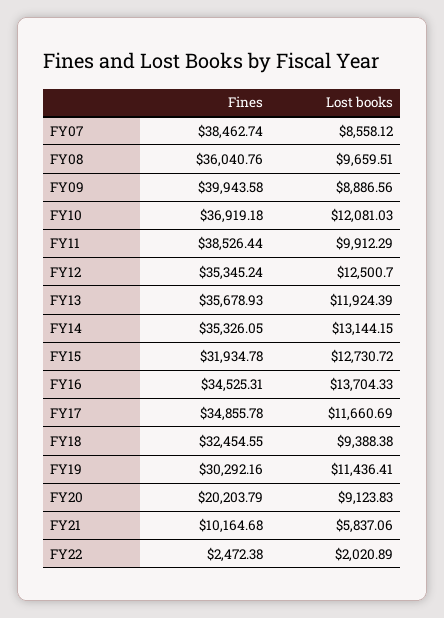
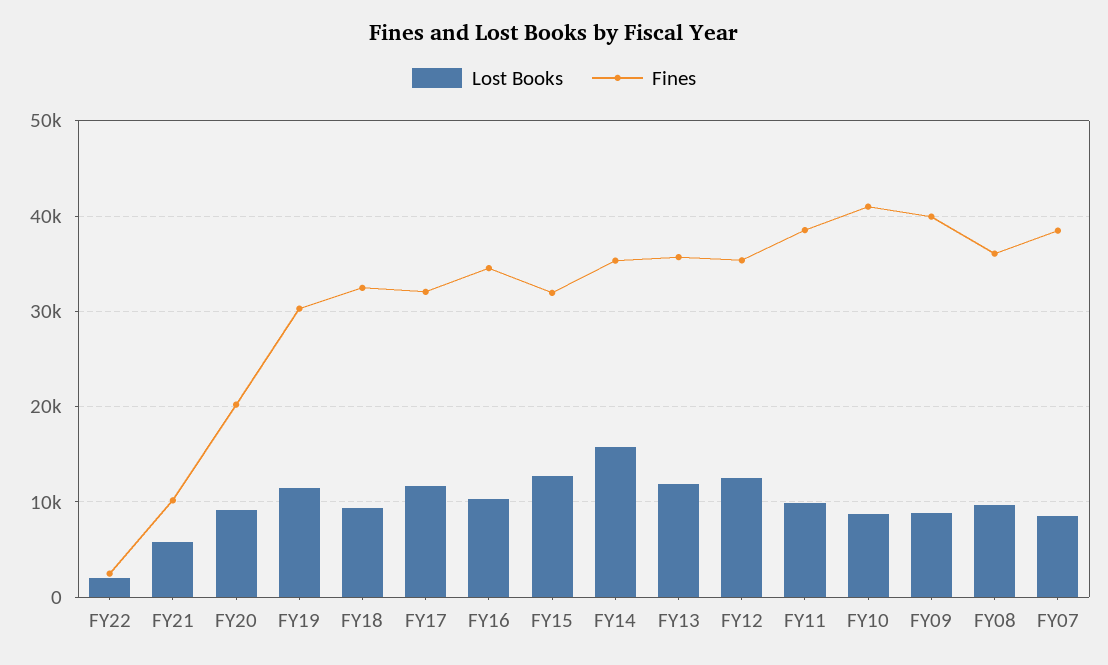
Fines, FY10: 36919.18 -> 41000
Lost books, FY10: 12081.03 -> 9000
Lost books, FY14: 13144.15 -> 16000
Lost books, FY16: 13704.33 -> 10000
Fines, FY17: 34855.78 -> 32000

